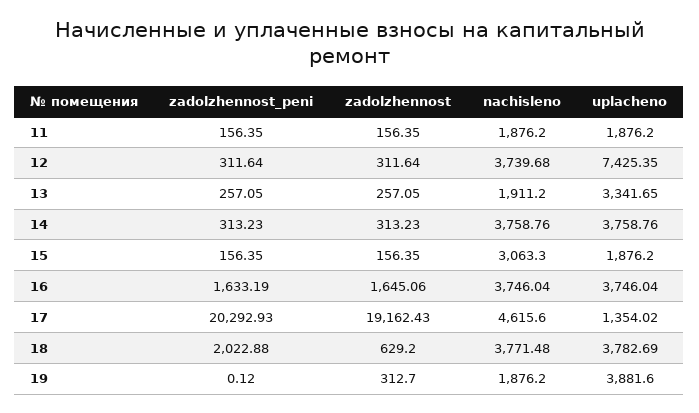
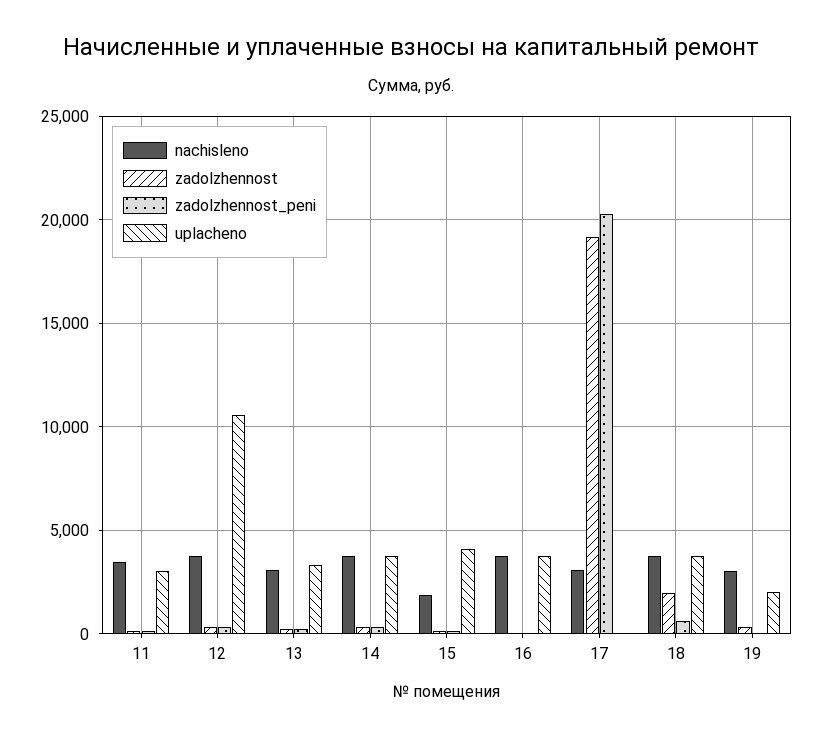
nachisleno, 11: 1876.2 -> 3500
uplacheno, 11: 1876.2 -> 3000
uplacheno, 12: 7425.35 -> 10500
nachisleno, 13: 1911.2 -> 3000
nachisleno, 15: 3063.3 -> 2000
uplacheno, 15: 1876.2 -> 4000
zadolzhennost_peni, 16: 1633.19 -> 0
zadolzhennost, 16: 1645.06 -> 0
nachisleno, 17: 4615.6 -> 3000
uplacheno, 17: 1354.02 -> 0
zadolzhennost_peni, 18: 2022.88 -> 500
zadolzhennost, 18: 629.2 -> 2000
nachisleno, 19: 1876.2 -> 3000
uplacheno, 19: 3881.6 -> 2000

